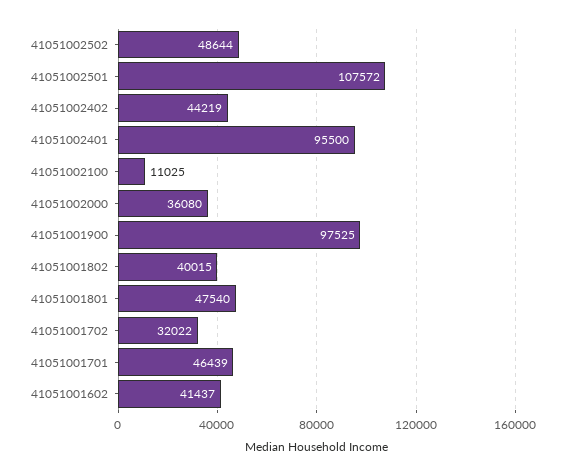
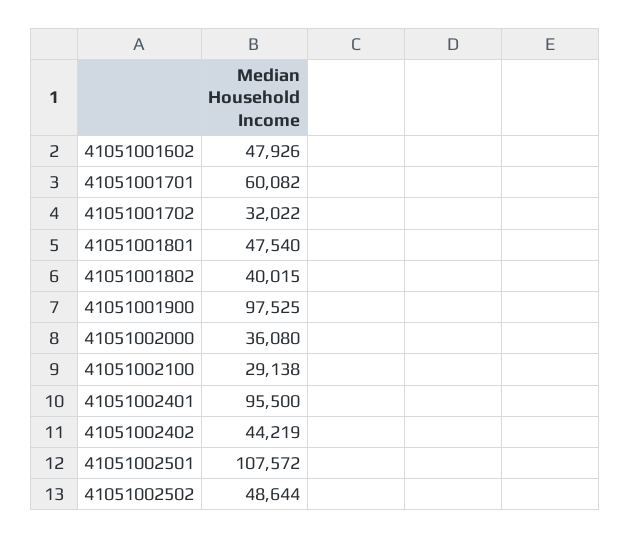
41051002100: 11025 -> 29138
41051001701: 46439 -> 60082
41051001602: 41437 -> 47926

